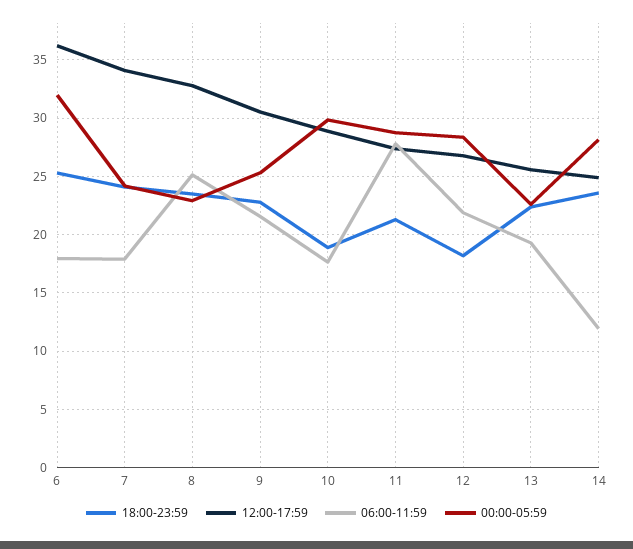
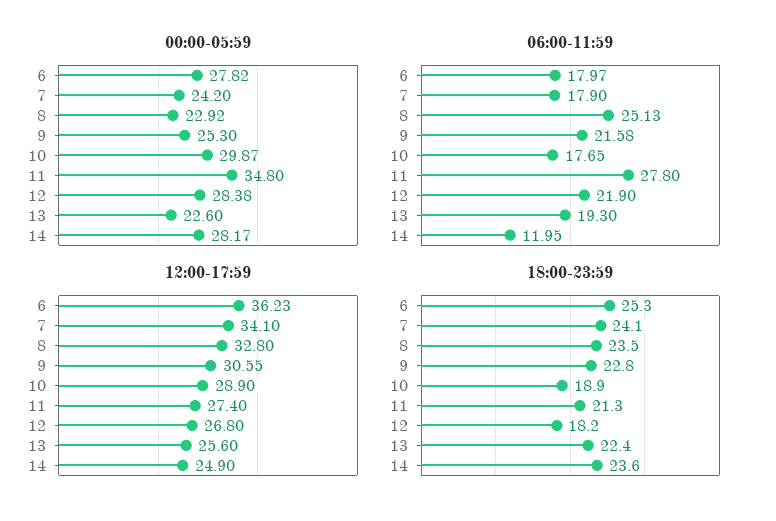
00:00-05:59, 6: 32 -> 27.82
00:00-05:59, 11: 29 -> 34.8

